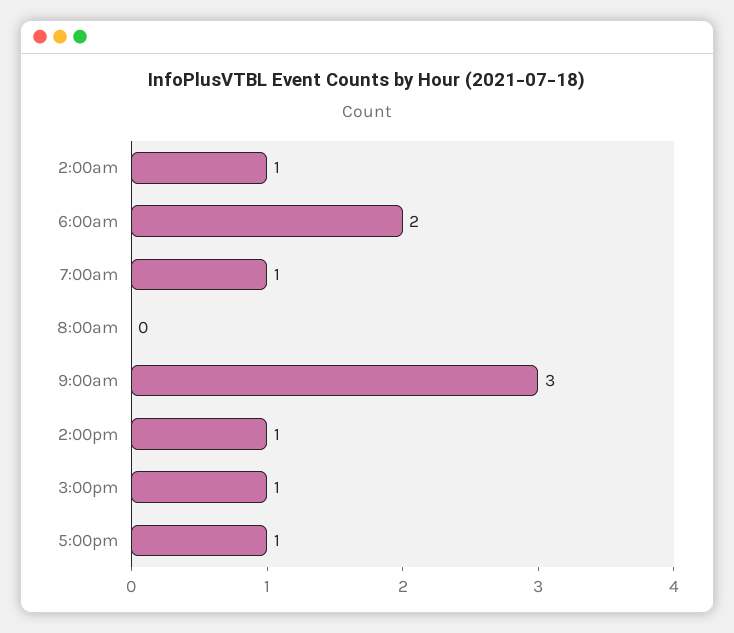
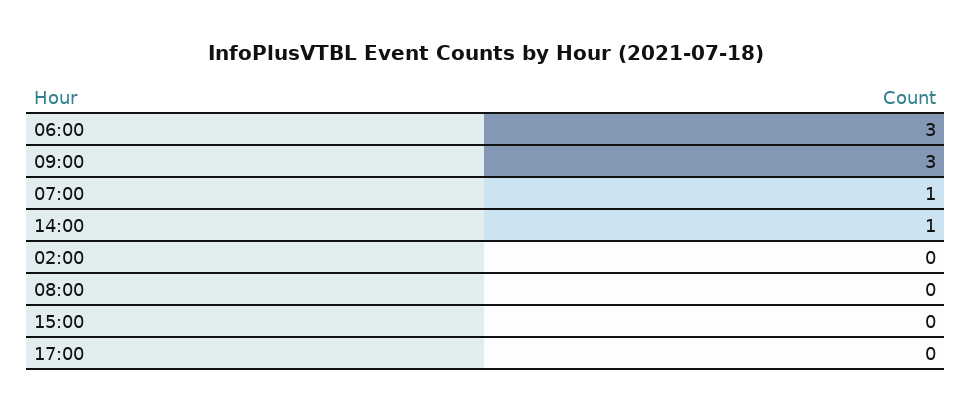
2:00am: 1 -> 0
6:00am: 2 -> 3
3:00pm: 1 -> 0
5:00pm: 1 -> 0

